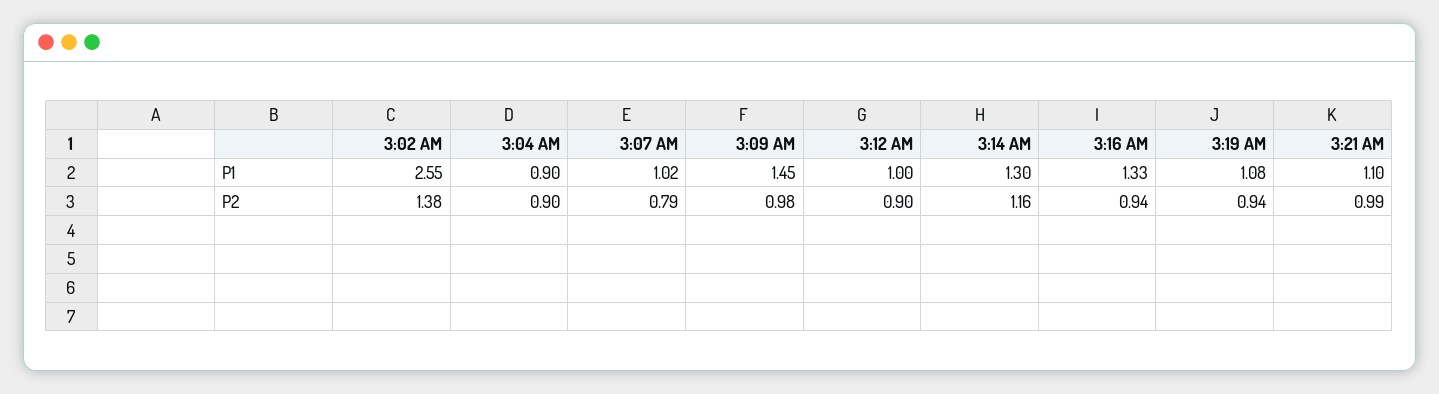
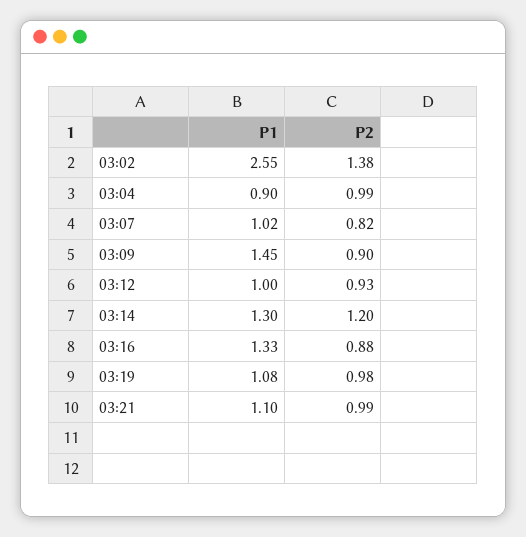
3:04 AM, P2: 0.9 -> 0.99
3:07 AM, P2: 0.79 -> 0.82
3:09 AM, P2: 0.98 -> 0.9
3:12 AM, P2: 0.9 -> 0.93
3:14 AM, P2: 1.16 -> 1.2
3:16 AM, P2: 0.94 -> 0.88
3:19 AM, P2: 0.94 -> 0.98

